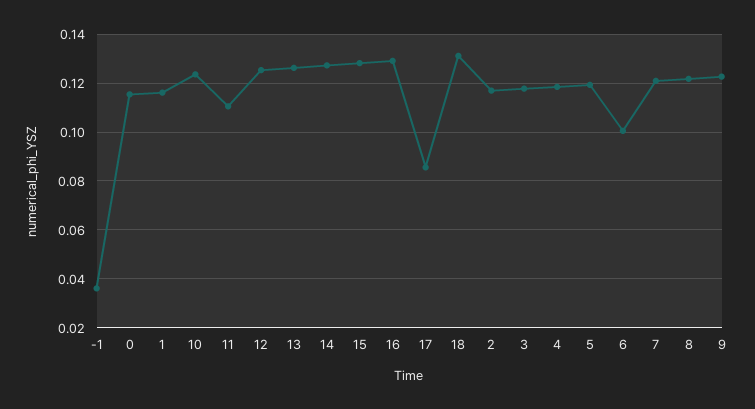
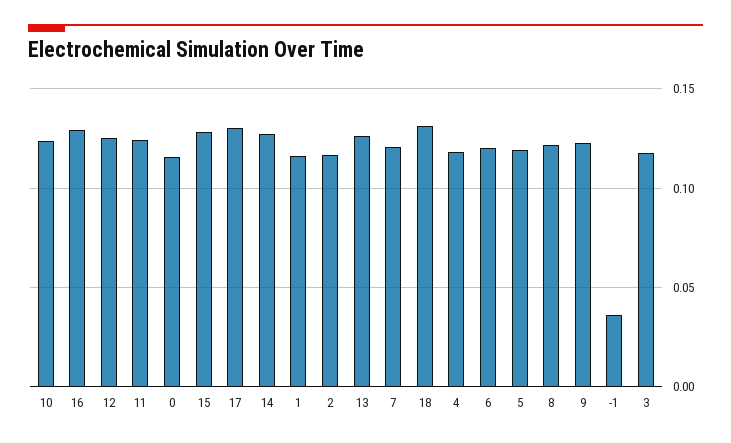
11: 0.11 -> 0.125
17: 0.085 -> 0.13
6: 0.1 -> 0.12

